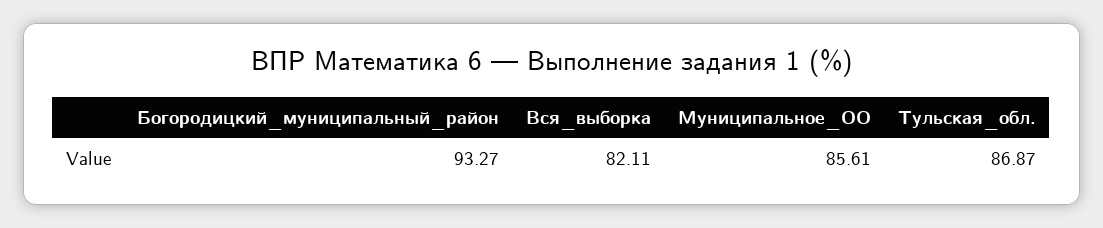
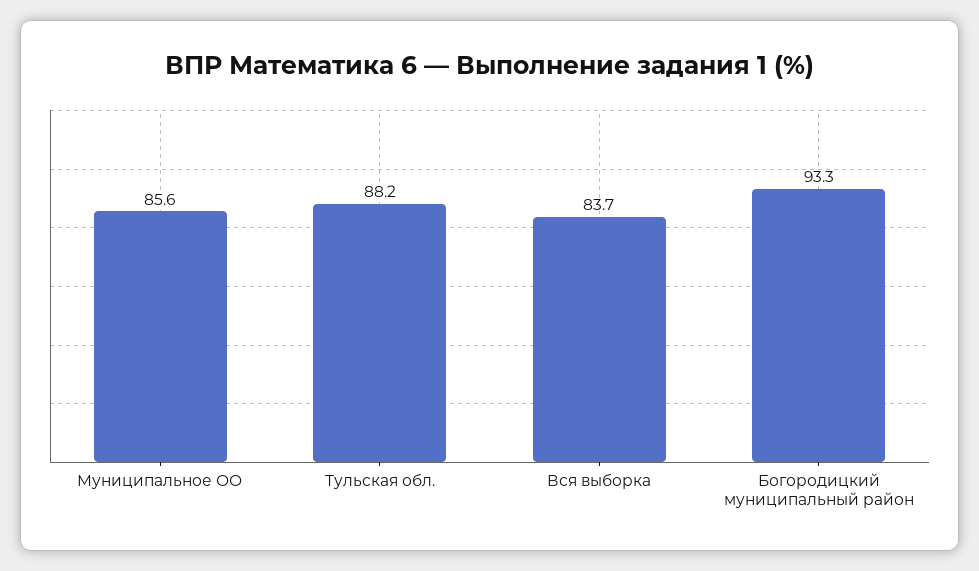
Вся_выборка: 82.11 -> 83.7
Тульская_обл.: 86.87 -> 88.2

